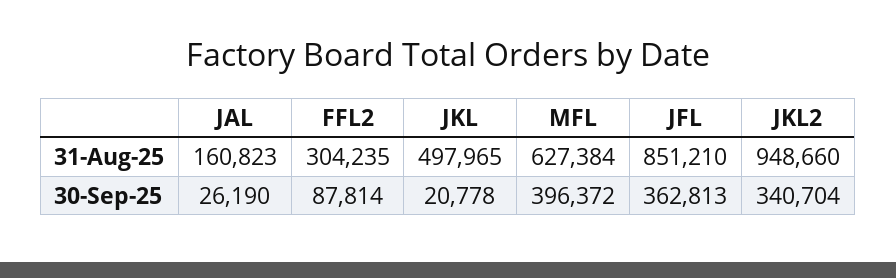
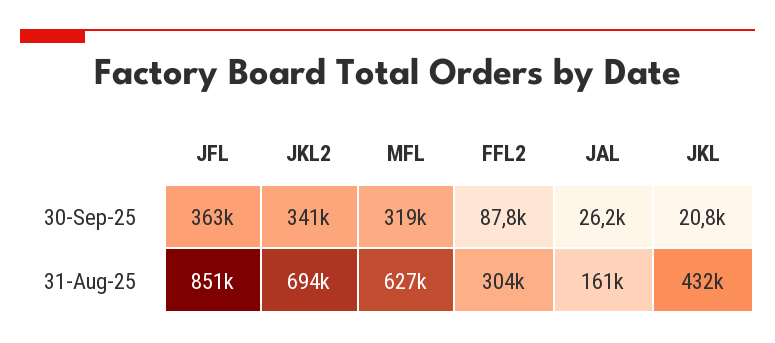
JKL, 31-Aug-25: 497965 -> 432000
JKL2, 31-Aug-25: 948660 -> 694000
MFL, 30-Sep-25: 396372 -> 319000

